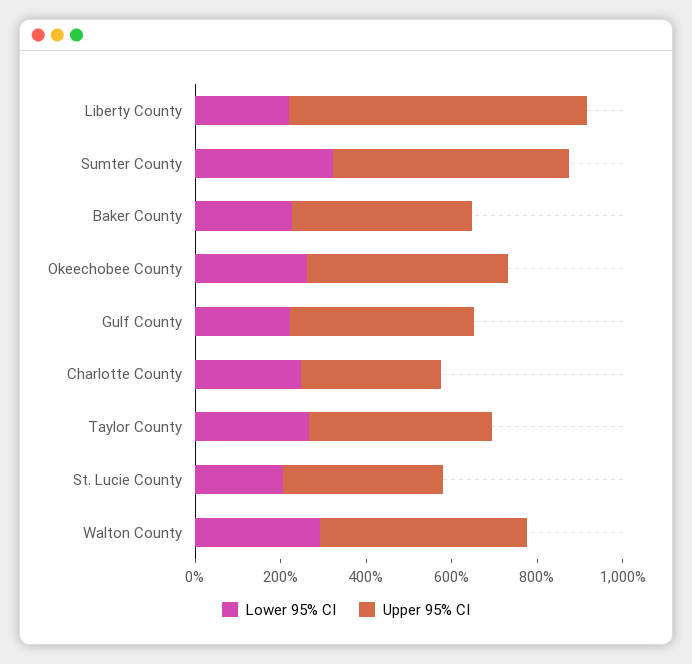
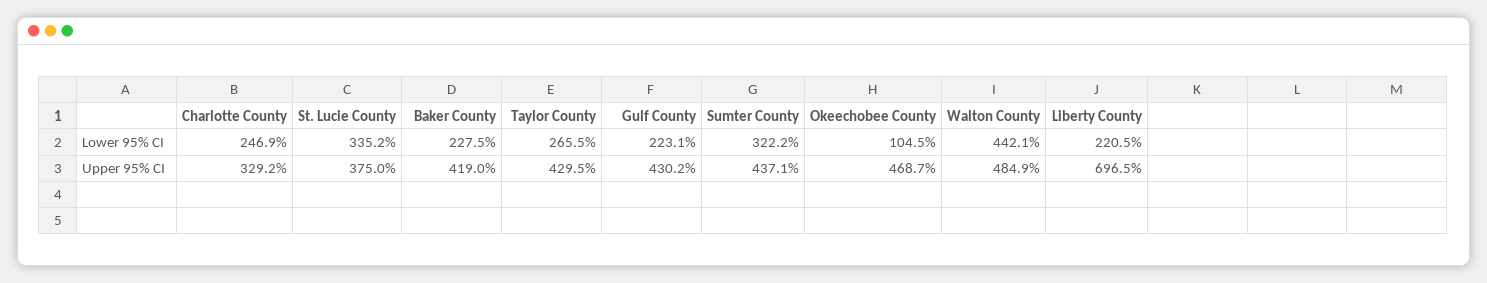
Upper 95% CI, Sumter County: 550 -> 437.1
Lower 95% CI, Okeechobee County: 250 -> 104.5
Lower 95% CI, St. Lucie County: 200 -> 335.2
Lower 95% CI, Walton County: 300 -> 442.1

